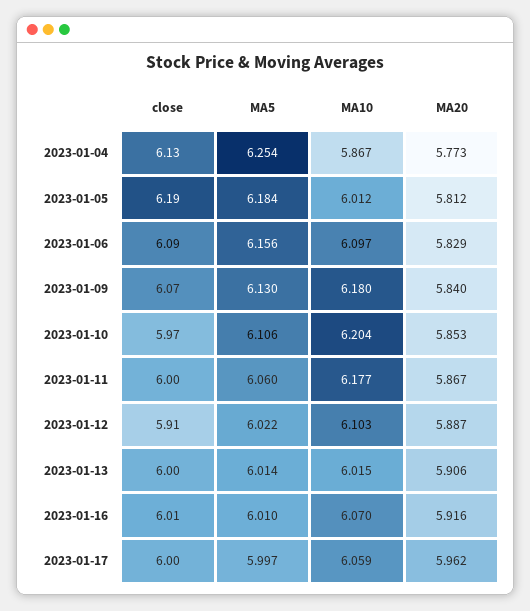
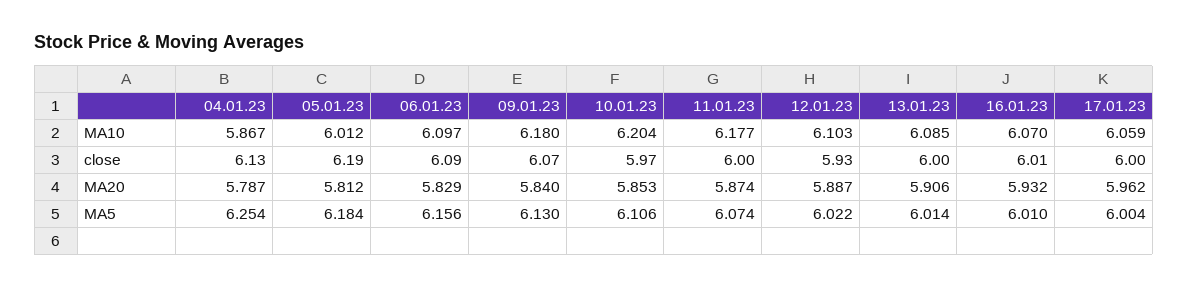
MA20, 2023-01-04: 5.773 -> 5.787
MA5, 2023-01-11: 6.06 -> 6.074
MA20, 2023-01-11: 5.867 -> 5.874
close, 2023-01-12: 5.91 -> 5.93
MA10, 2023-01-13: 6.015 -> 6.085
MA20, 2023-01-16: 5.916 -> 5.932
MA5, 2023-01-17: 5.997 -> 6.004

